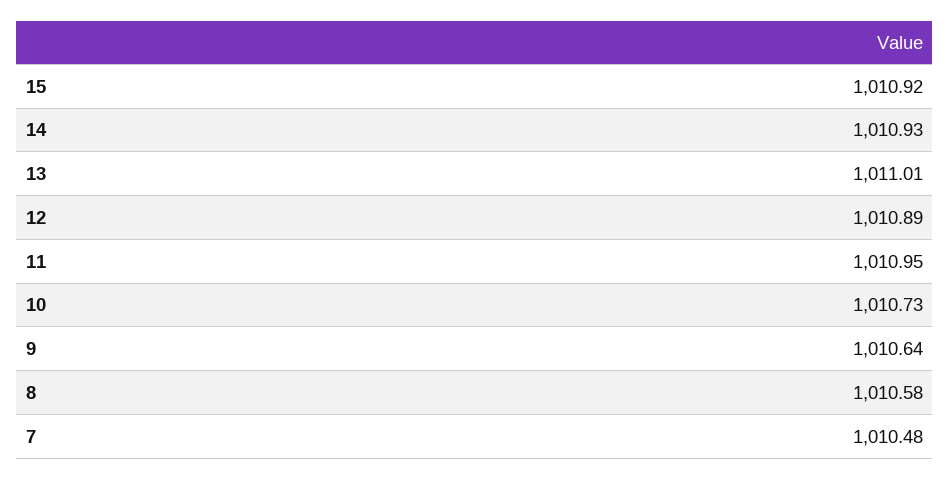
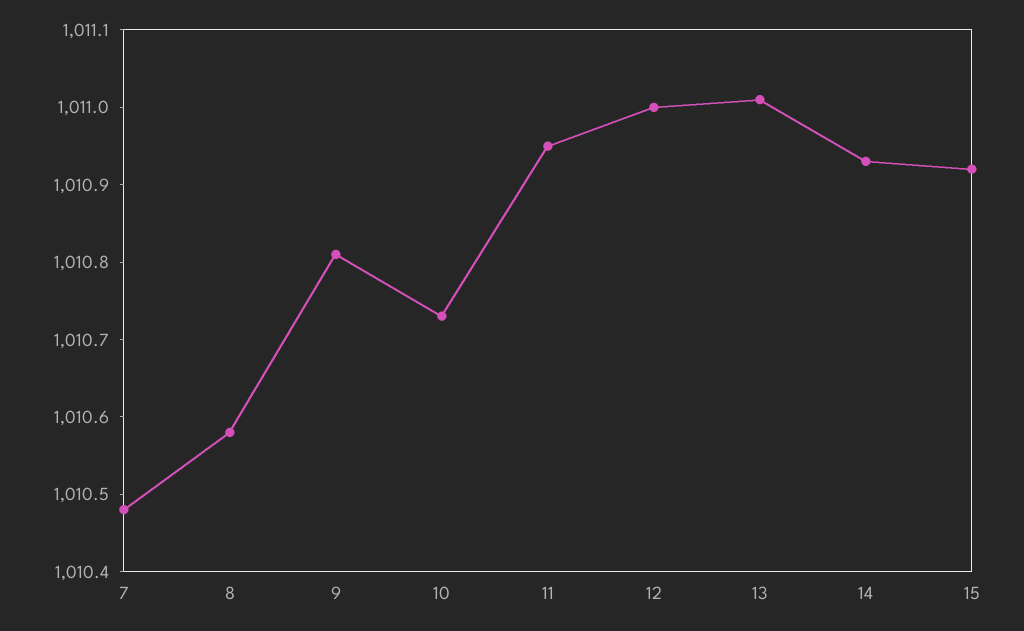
12: 1010.89 -> 1011
9: 1010.64 -> 1010.8

